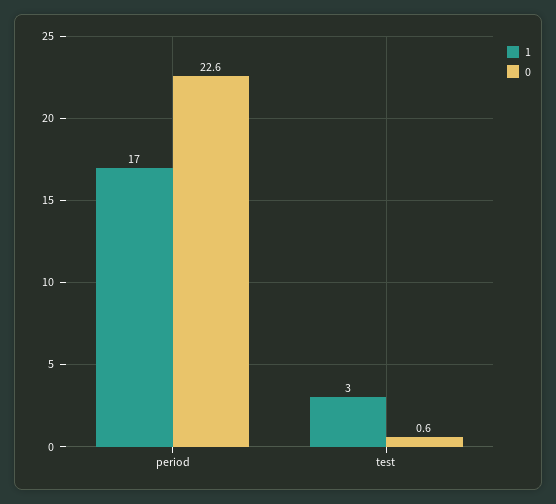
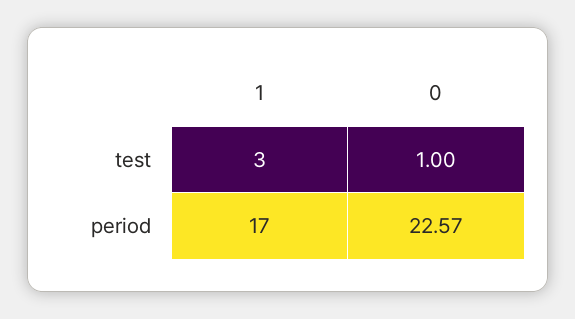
0, test: 0.6 -> 1

